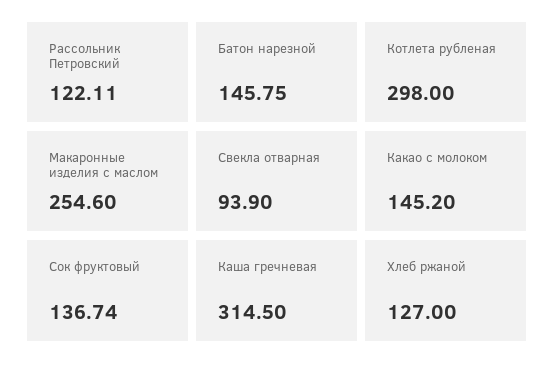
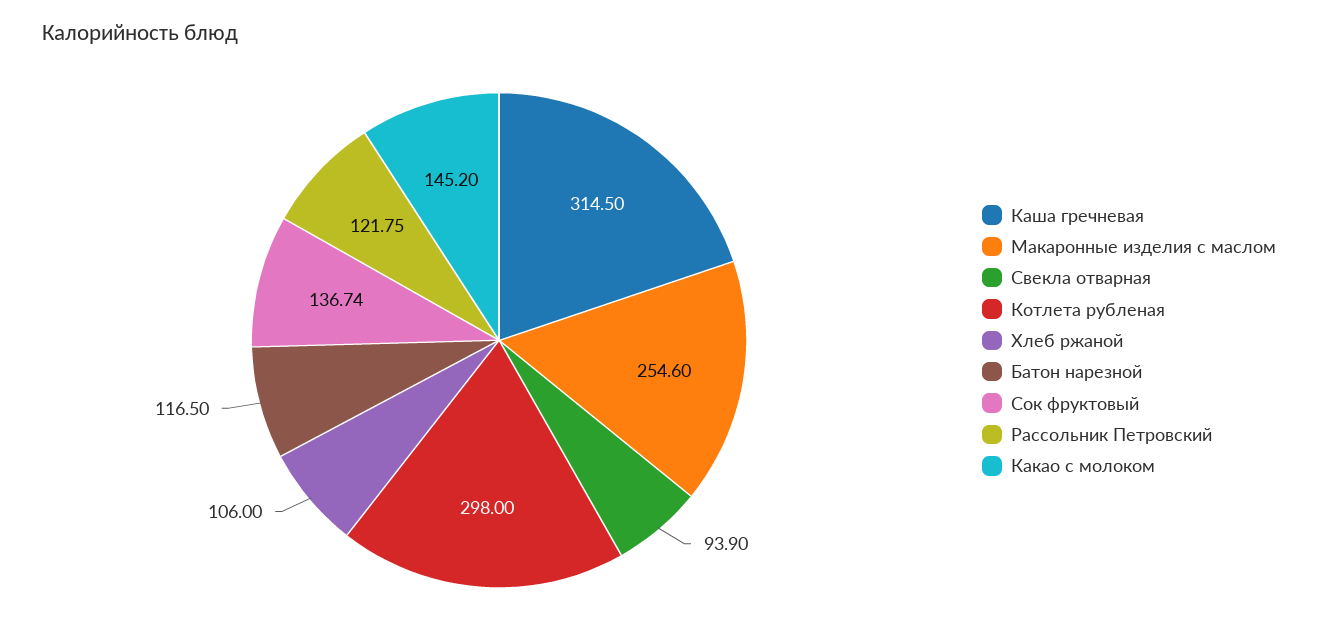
Рассольник Петровский: 122.11 -> 121.75
Батон нарезной: 145.75 -> 116.5
Хлеб ржаной: 127 -> 106

